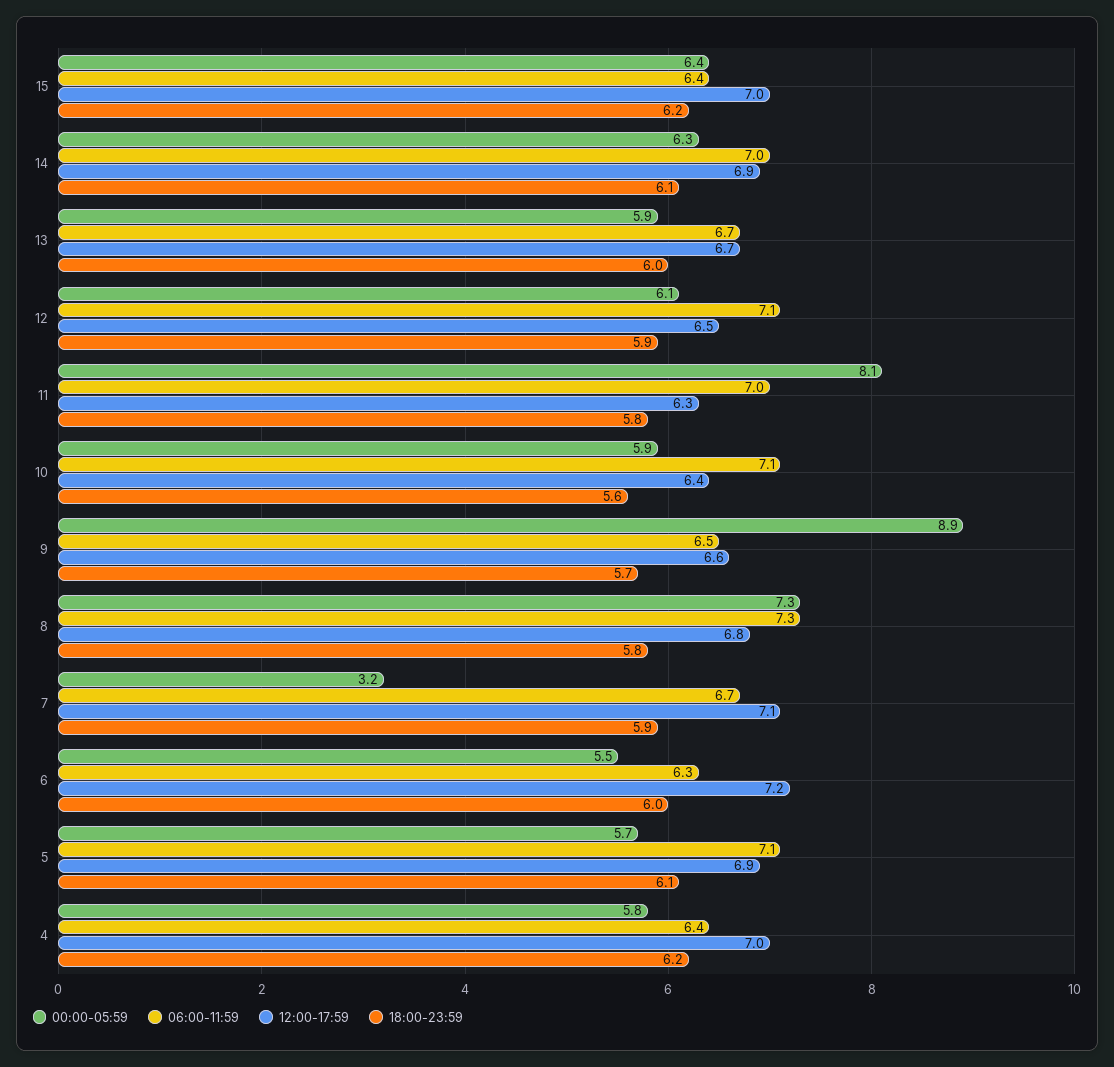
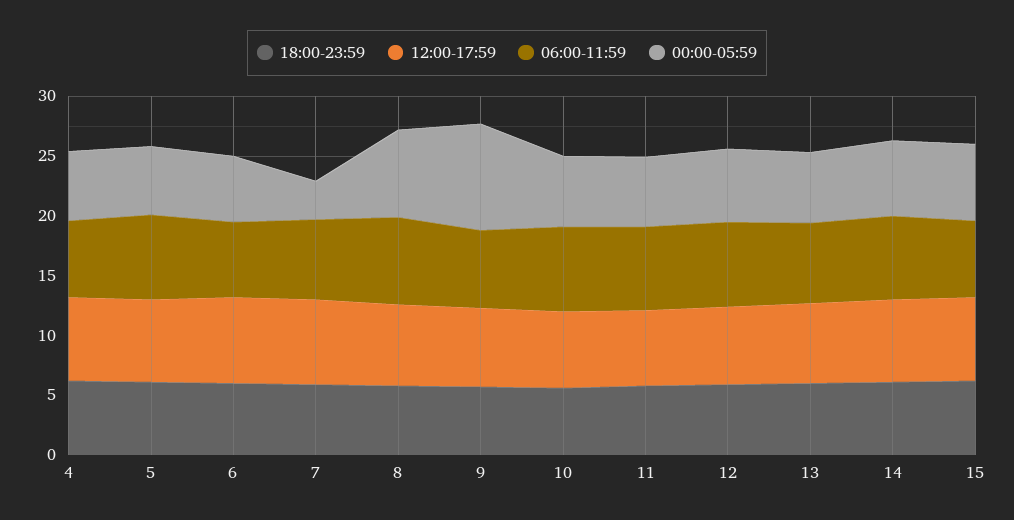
00:00-05:59, 11: 8.1 -> 6

